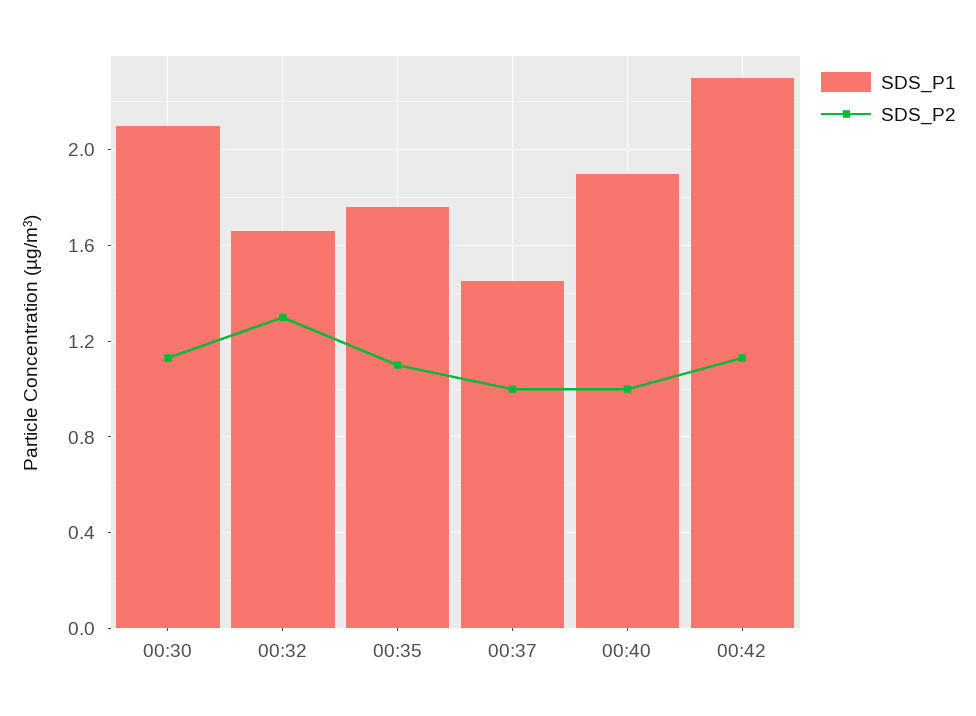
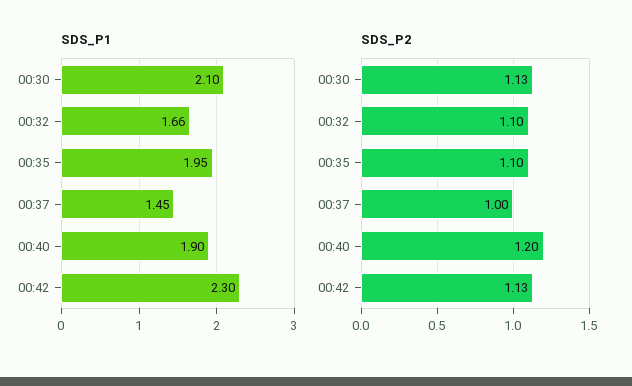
SDS_P2, 00:32: 1.3 -> 1.1
SDS_P1, 00:35: 1.75 -> 1.95
SDS_P2, 00:40: 1 -> 1.2

